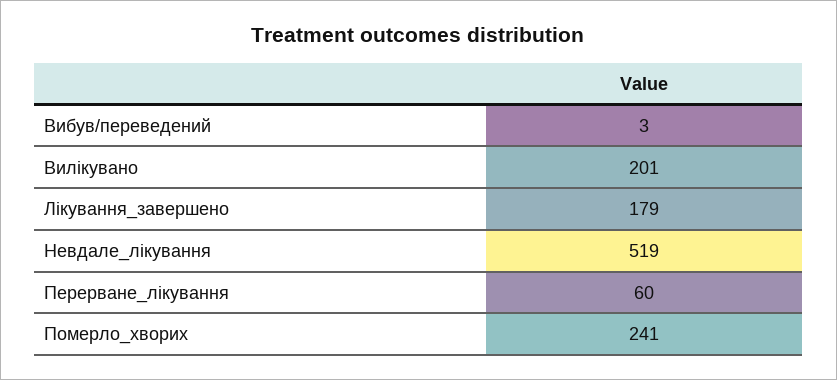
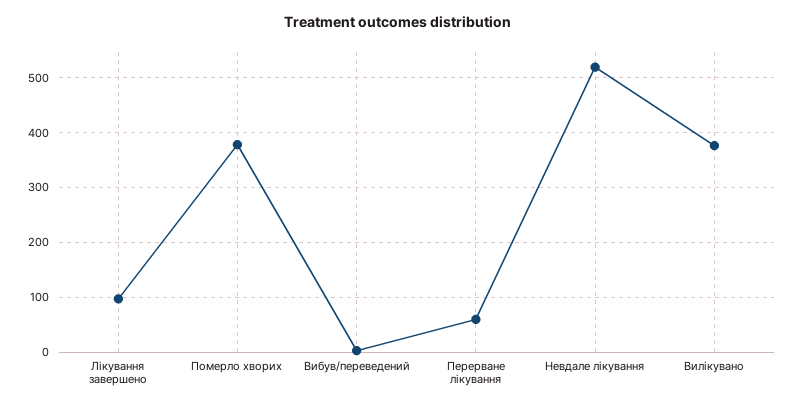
Вилікувано: 201 -> 380
Лікування_завершено: 179 -> 100
Померло_хворих: 241 -> 380

